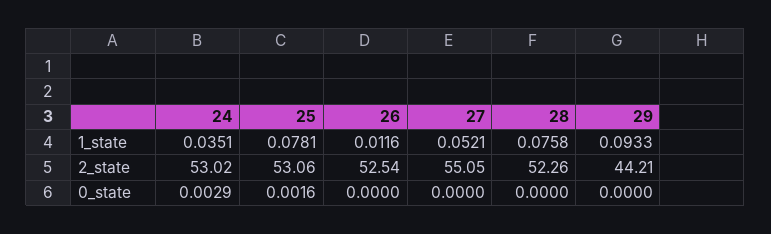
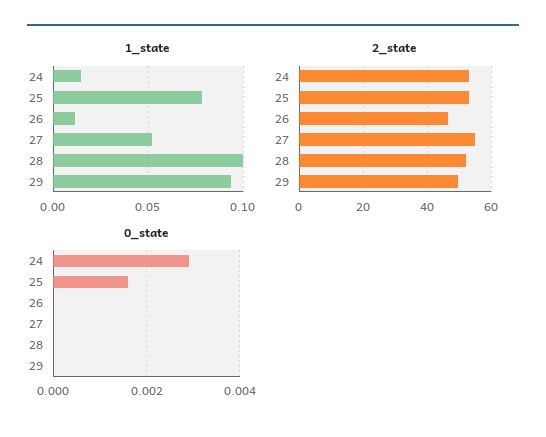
1_state, 24: 0.0351 -> 0.015
1_state, 28: 0.0758 -> 0.1
2_state, 26: 52.54 -> 46
2_state, 29: 44.21 -> 50

